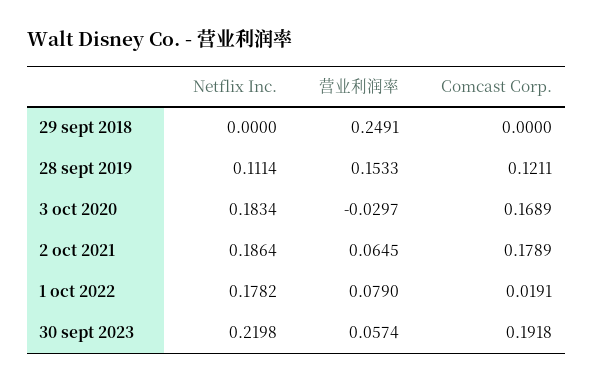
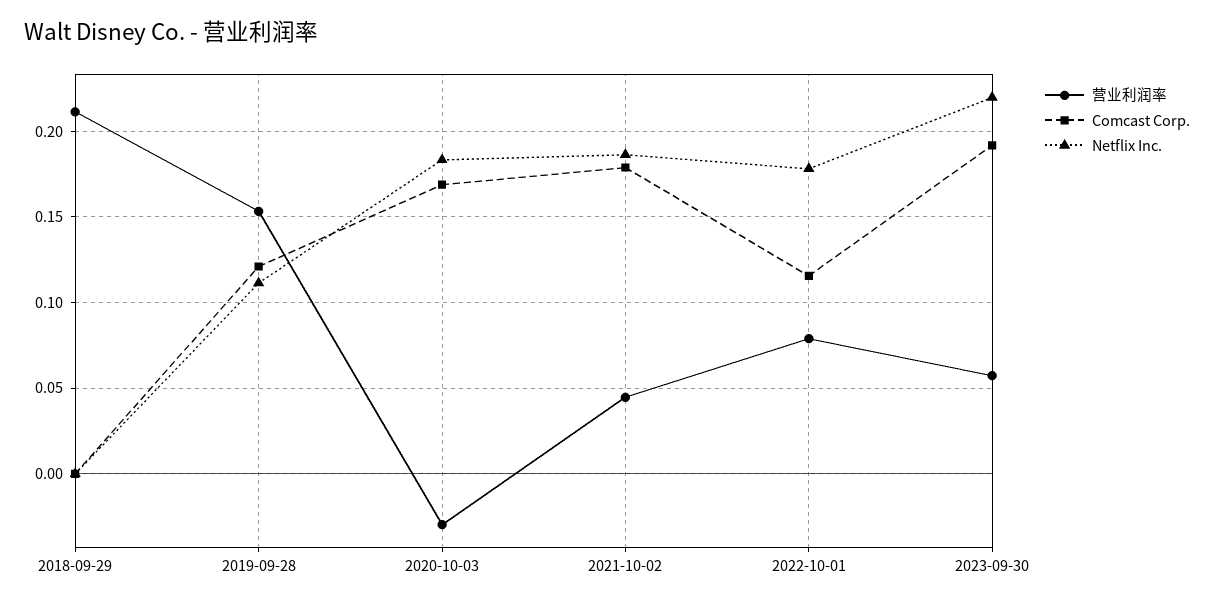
营业利润率, 29 sept 2018: 0.2491 -> 0.21
营业利润率, 2 oct 2021: 0.0645 -> 0.045
Comcast Corp., 1 oct 2022: 0.0191 -> 0.115

